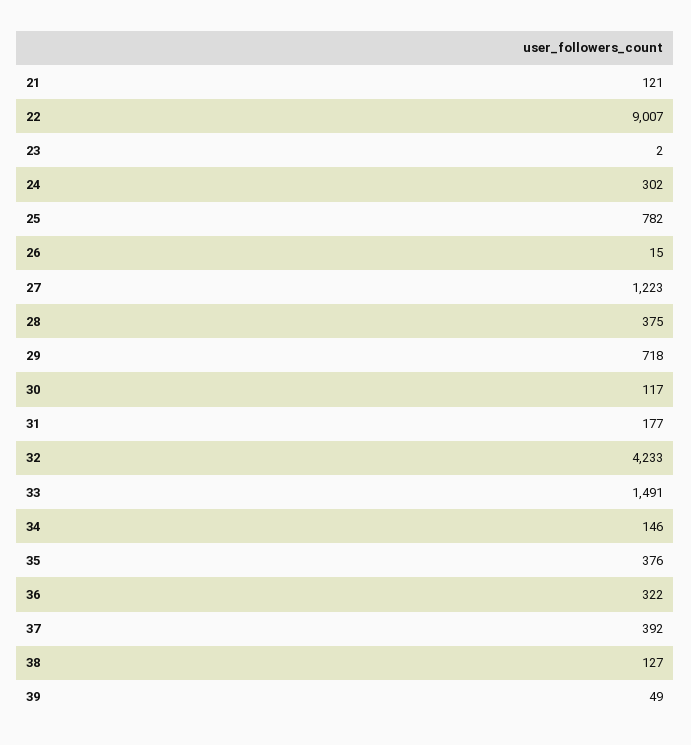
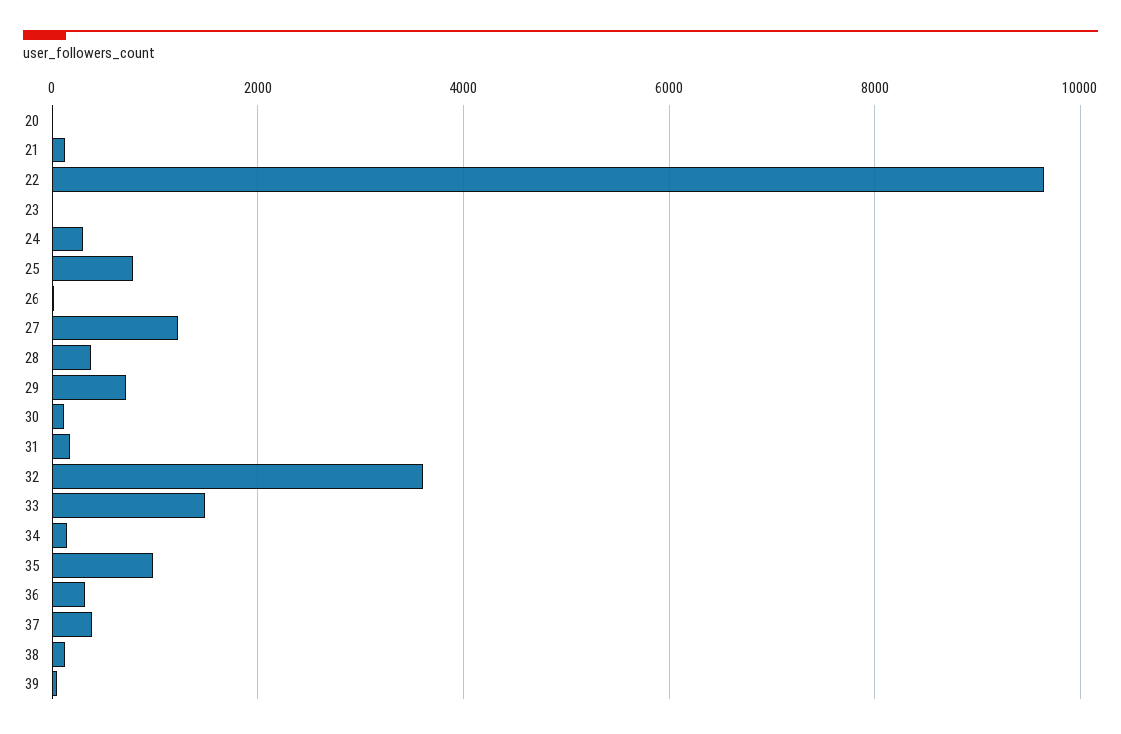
22: 9007 -> 9600
32: 4233 -> 3600
35: 376 -> 1000
20: none -> 0

